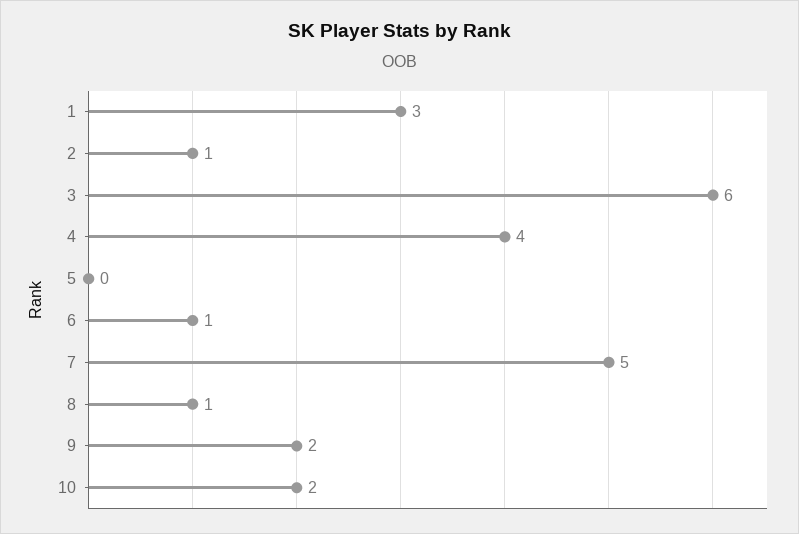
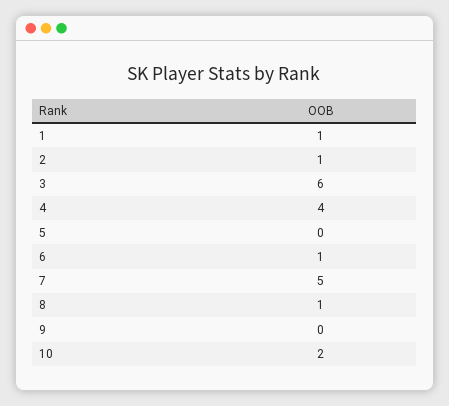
1: 3 -> 1
9: 2 -> 0

